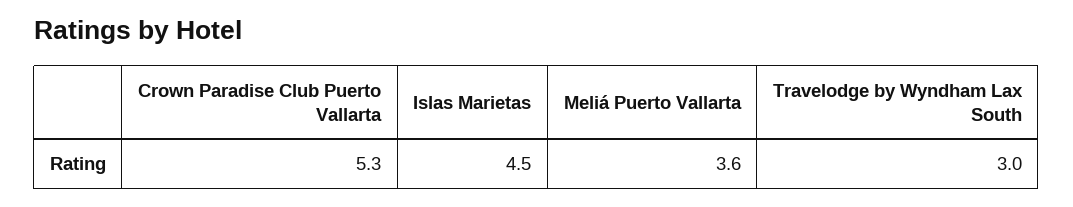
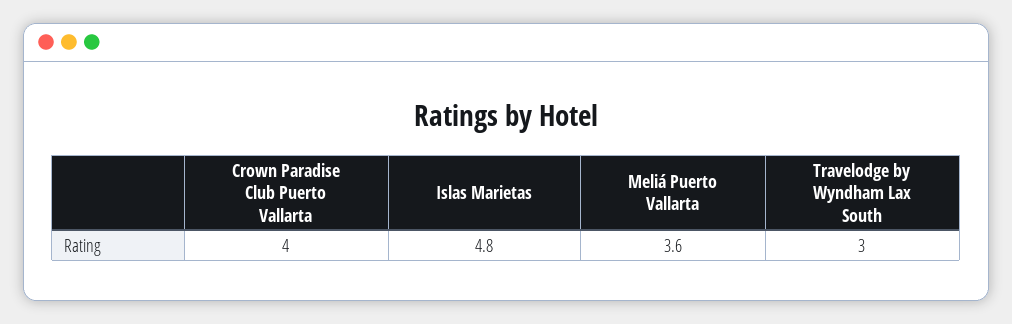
Crown Paradise Club Puerto Vallarta: 5.3 -> 4
Islas Marietas: 4.5 -> 4.8

